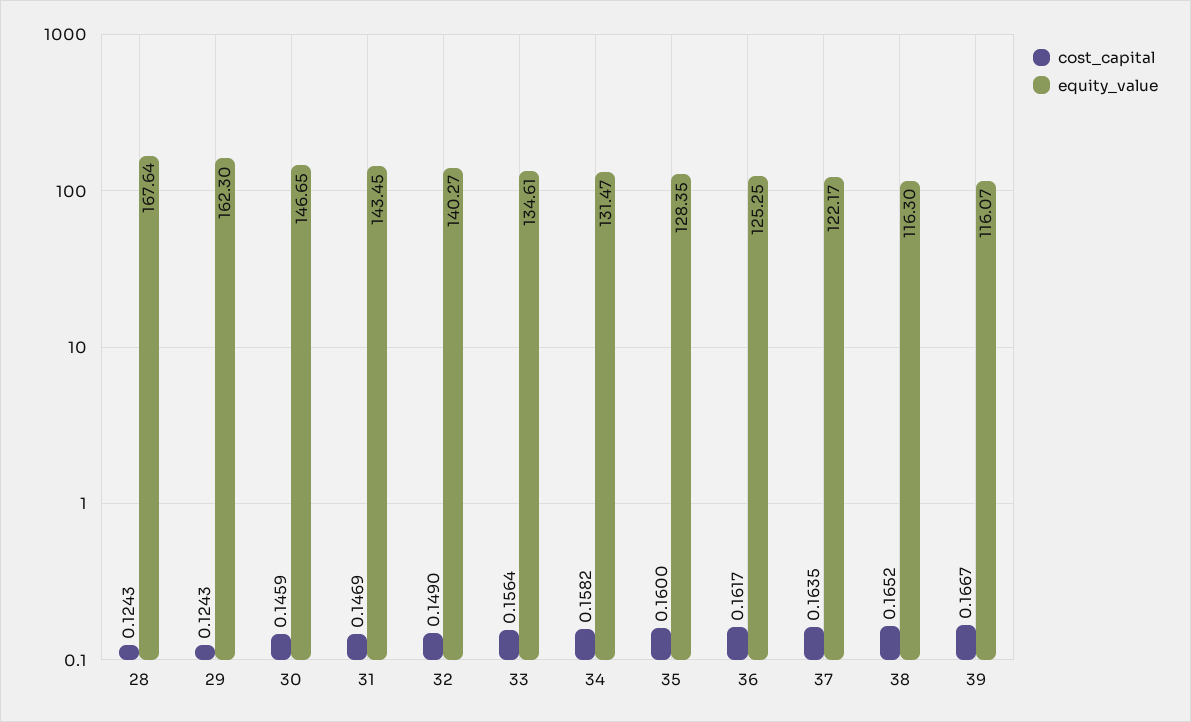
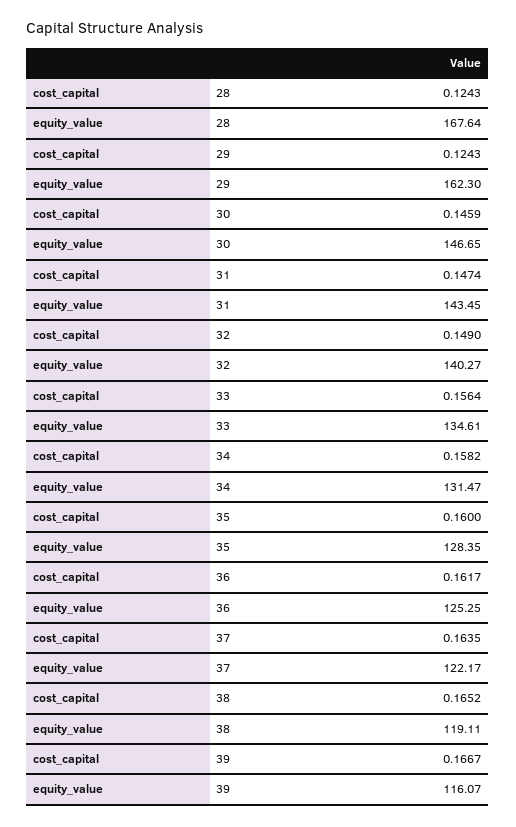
cost_capital, 31: 0.1469 -> 0.1474
equity_value, 38: 116.3 -> 119.11

